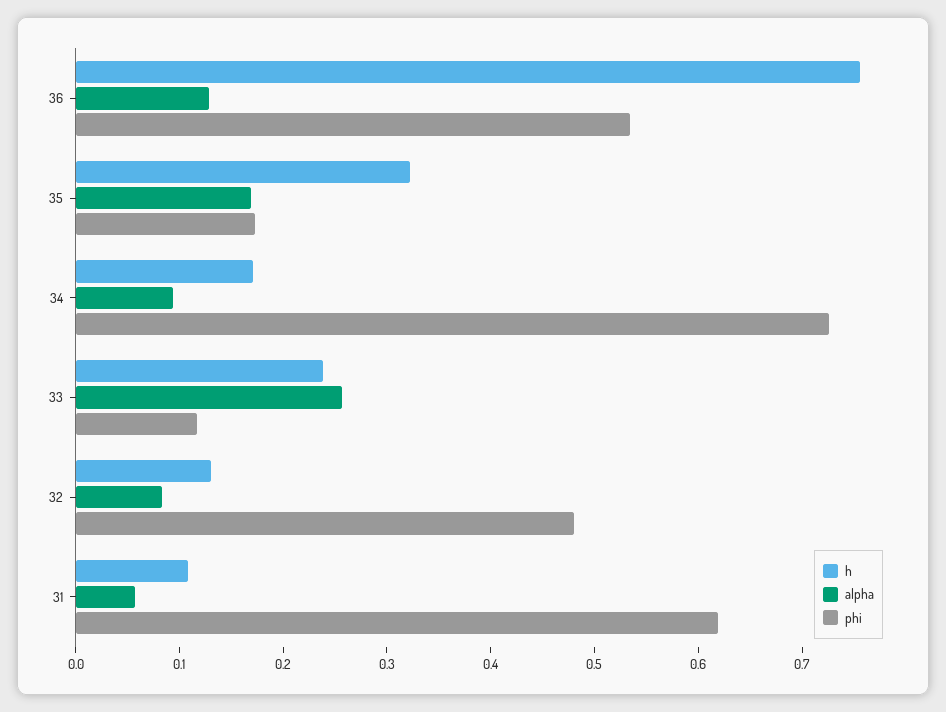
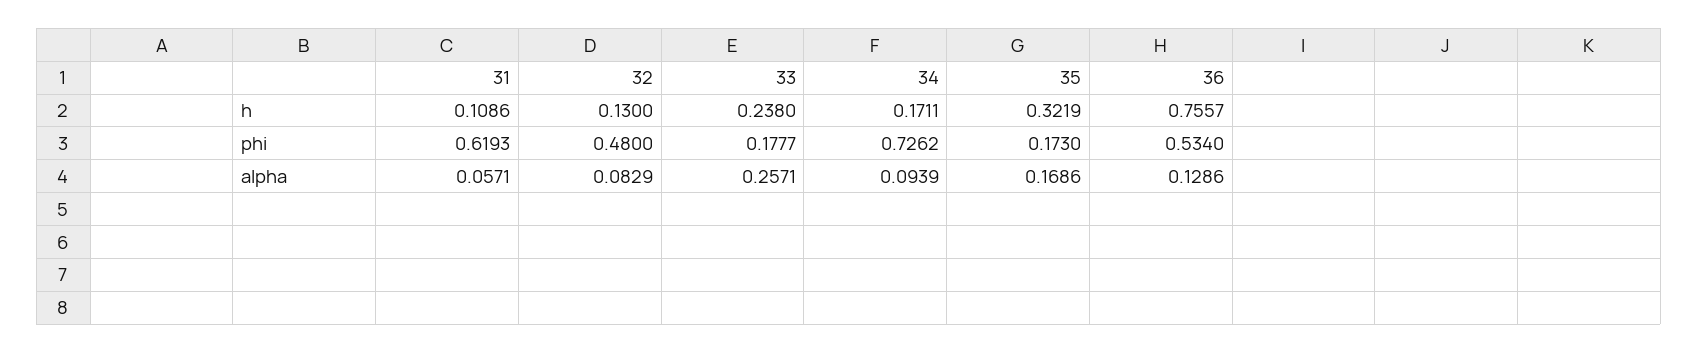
phi, 33: 0.12 -> 0.1777

